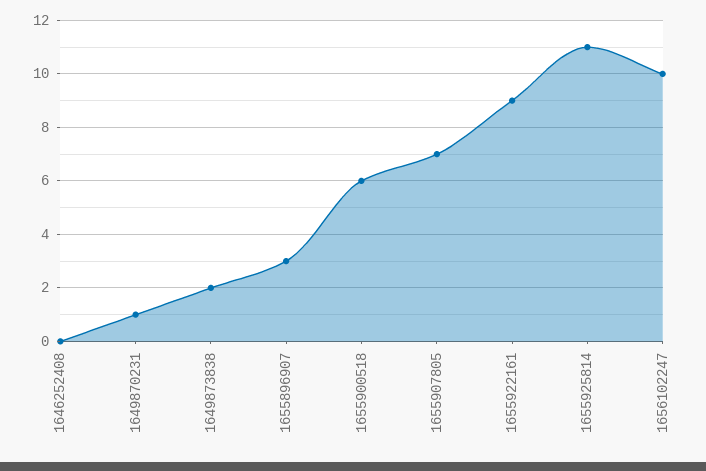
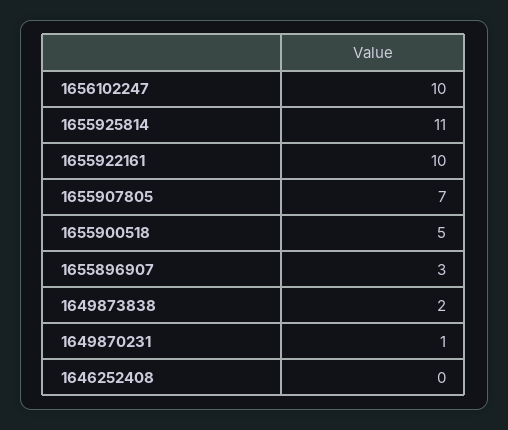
1655900518: 6 -> 5
1655922161: 9 -> 10

